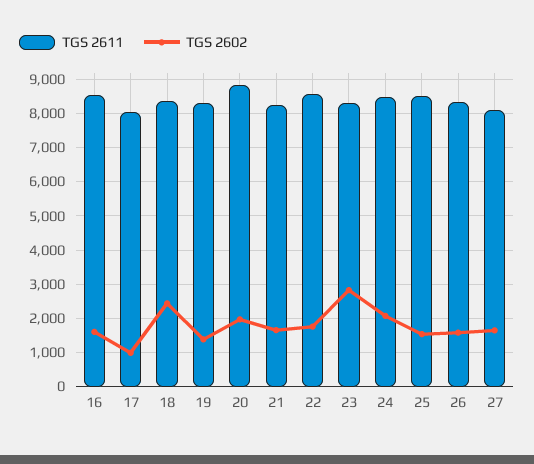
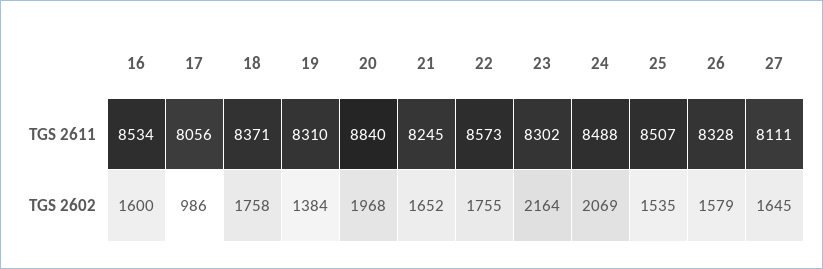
TGS 2602, 18: 2400 -> 1758
TGS 2602, 23: 2800 -> 2164

